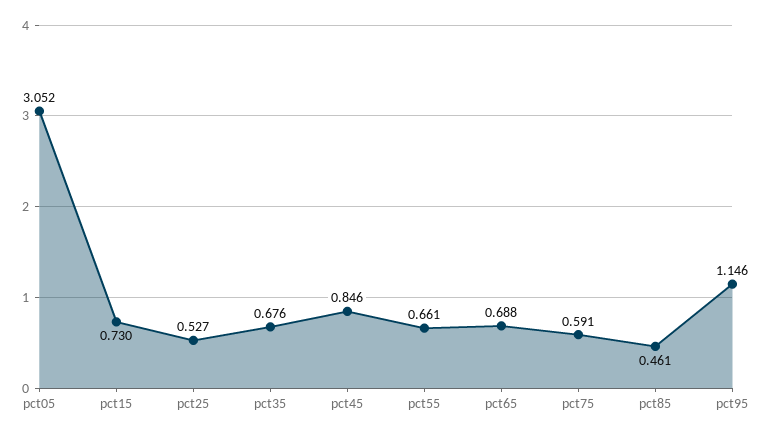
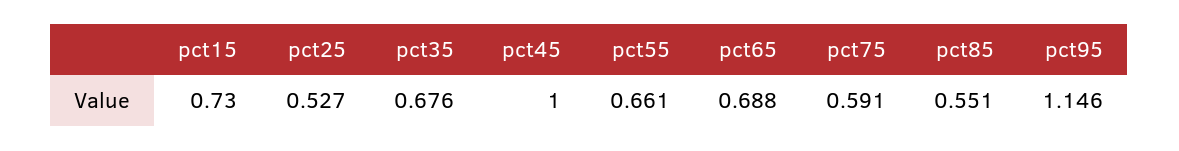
pct05: 3.052 -> none
pct45: 0.846 -> 1
pct85: 0.461 -> 0.551

